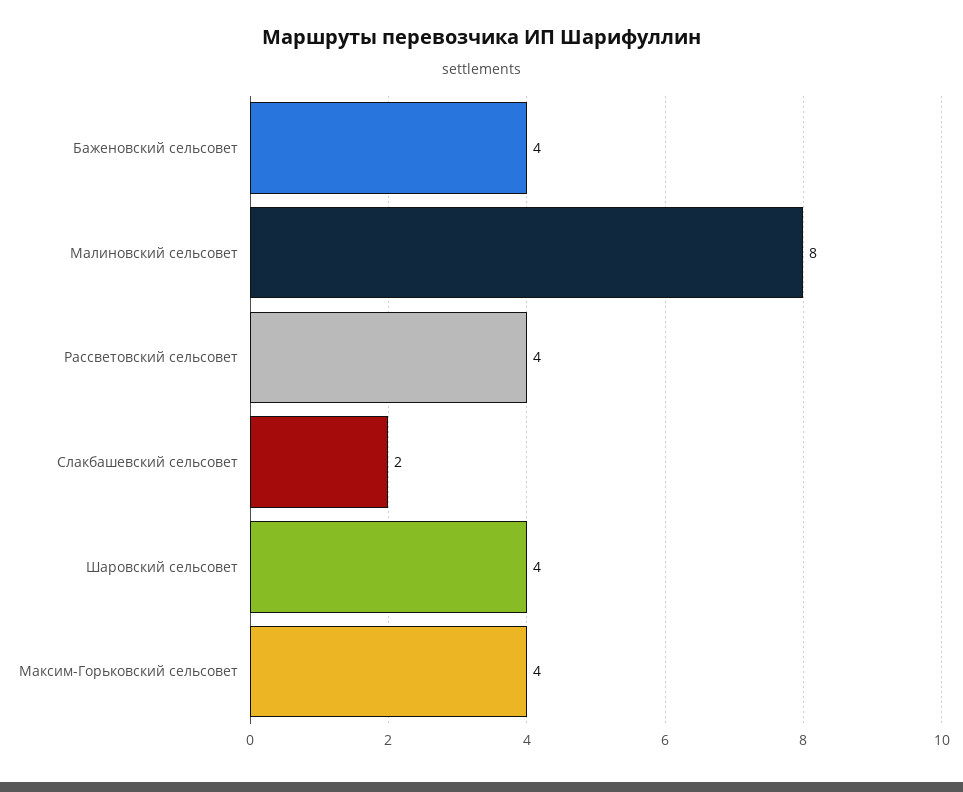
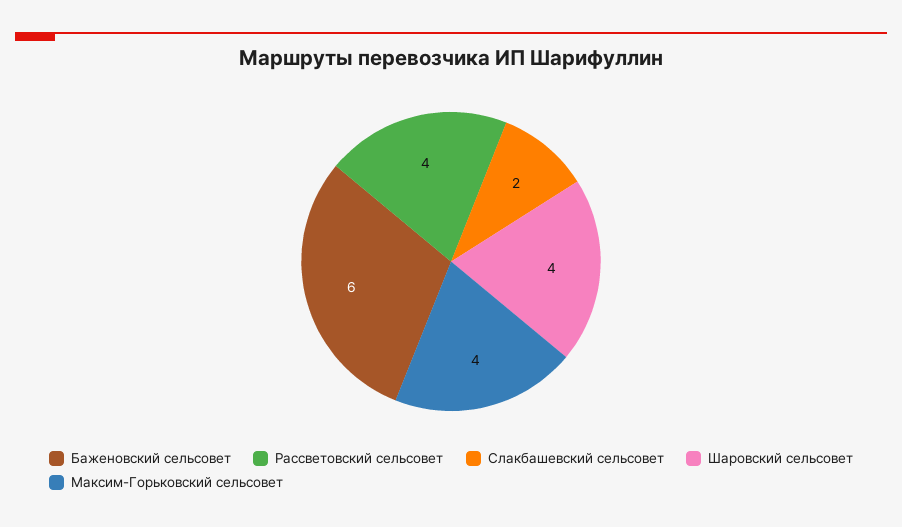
Баженовский сельсовет: 4 -> 6
Малиновский сельсовет: 8 -> none

